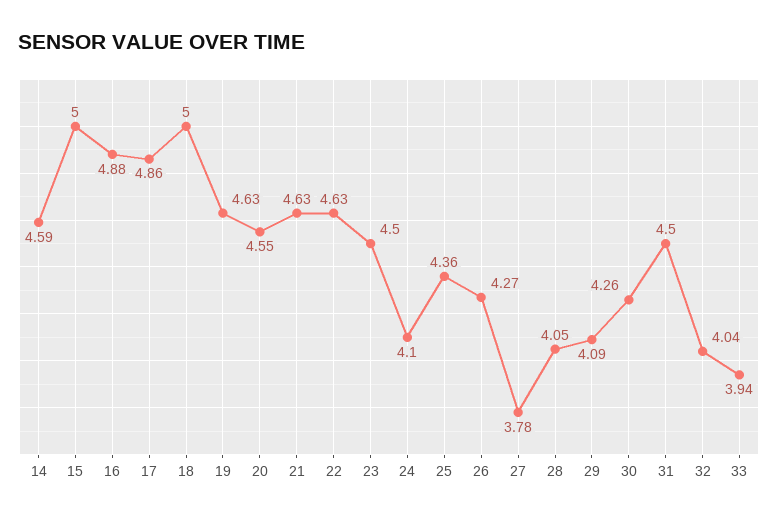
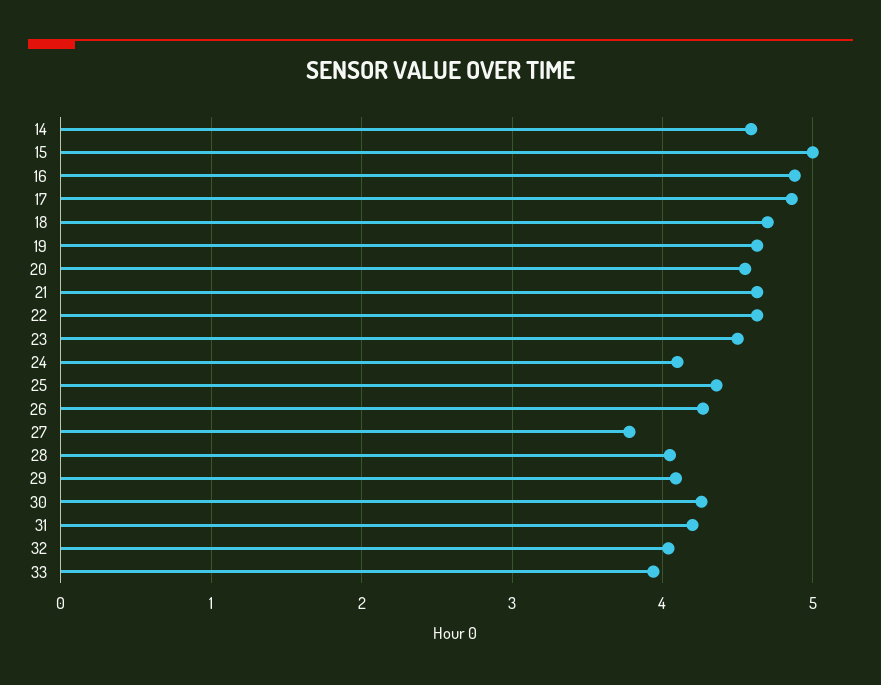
18: 5 -> 4.7
31: 4.5 -> 4.2

